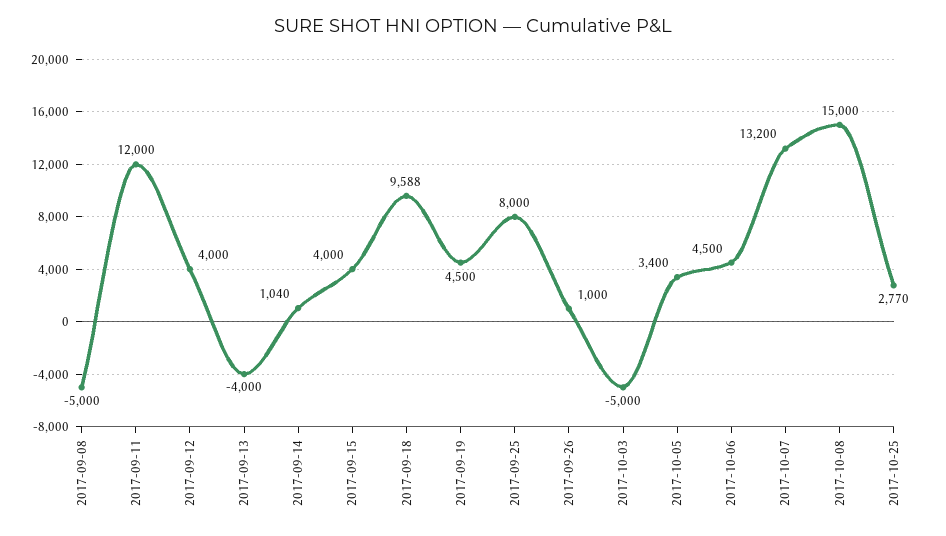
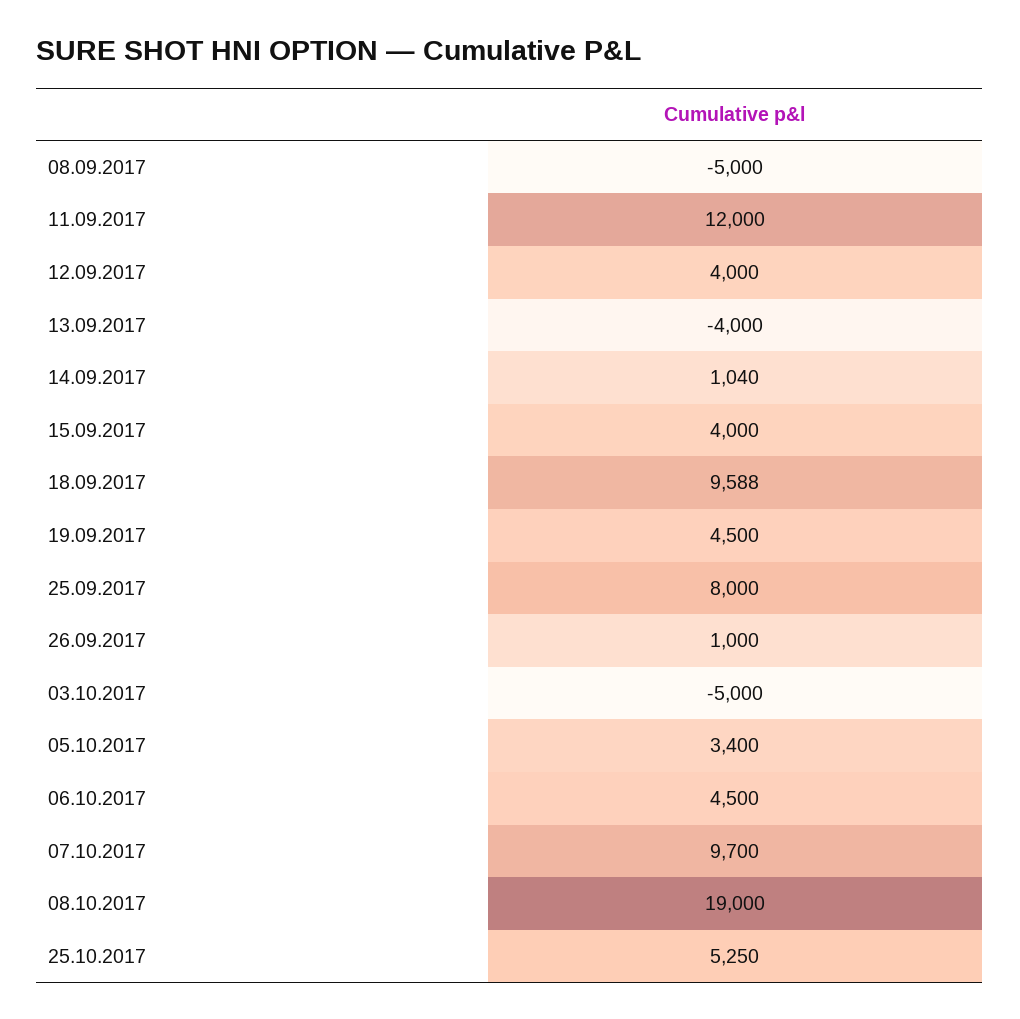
2017-10-07: 13200 -> 9700
2017-10-08: 15000 -> 19000
2017-10-25: 2770 -> 5250

